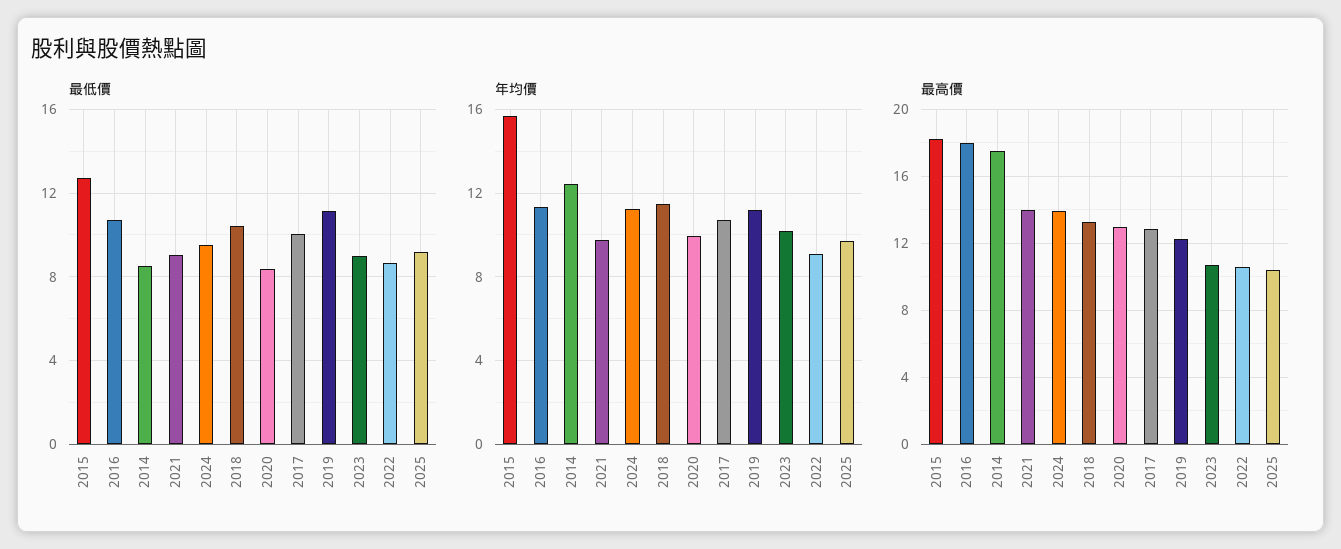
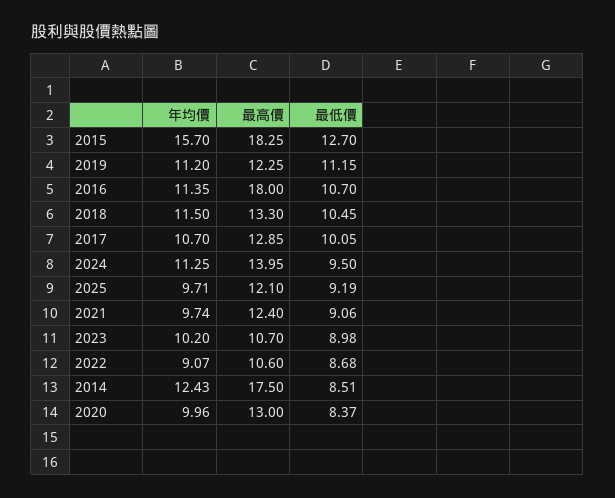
最高價, 2021: 14 -> 12.4
最高價, 2025: 10.5 -> 12.1

